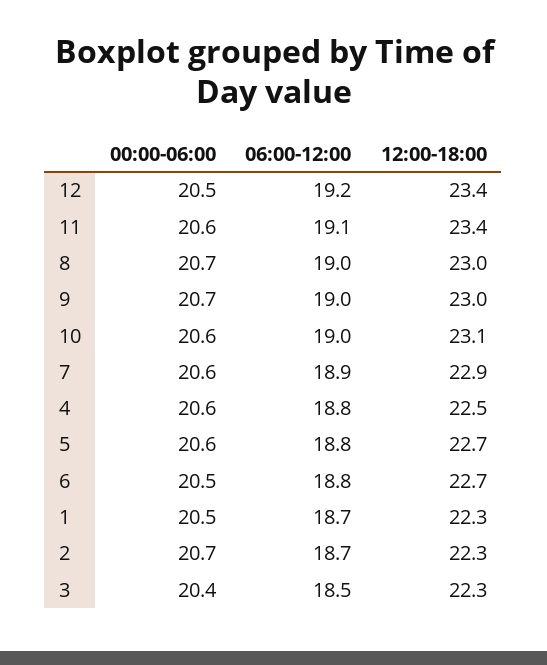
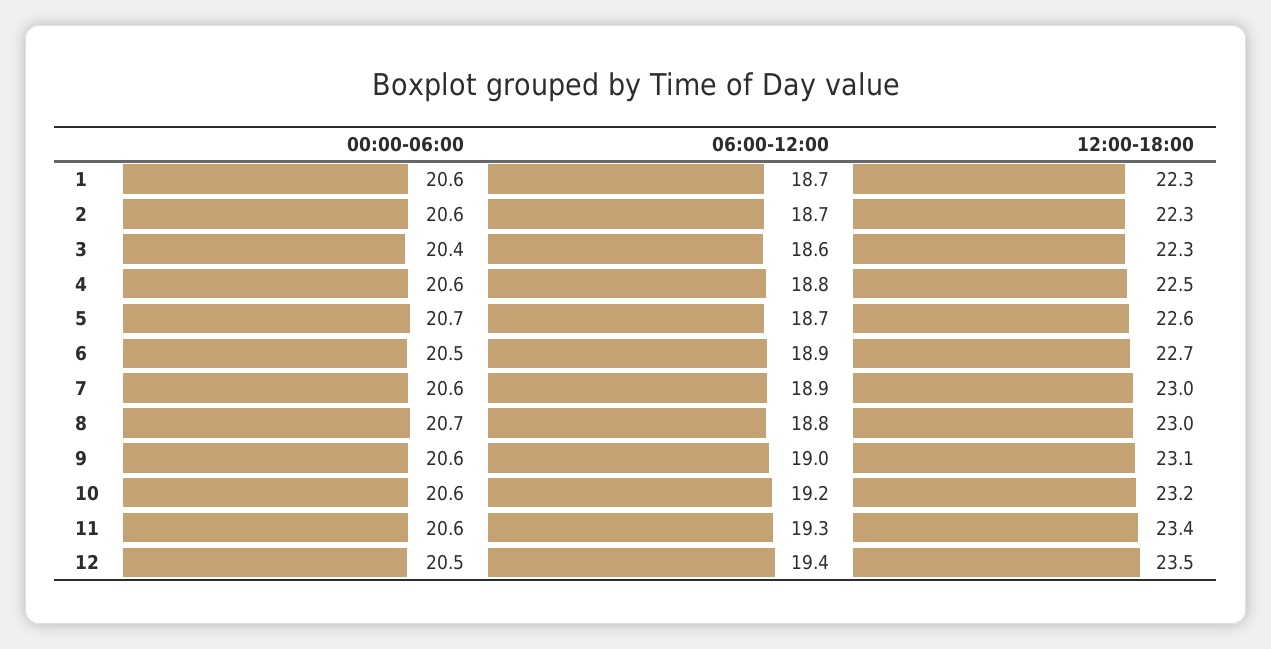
06:00-12:00, 12: 19.2 -> 19.4
12:00-18:00, 12: 23.4 -> 23.5
06:00-12:00, 11: 19.1 -> 19.3
06:00-12:00, 8: 19 -> 18.8
00:00-06:00, 9: 20.7 -> 20.6
12:00-18:00, 9: 23 -> 23.1
06:00-12:00, 10: 19 -> 19.2
12:00-18:00, 10: 23.1 -> 23.2
12:00-18:00, 7: 22.9 -> 23
00:00-06:00, 5: 20.6 -> 20.7
06:00-12:00, 5: 18.8 -> 18.7
12:00-18:00, 5: 22.7 -> 22.6
06:00-12:00, 6: 18.8 -> 18.9
00:00-06:00, 1: 20.5 -> 20.6
00:00-06:00, 2: 20.7 -> 20.6
06:00-12:00, 3: 18.5 -> 18.6

